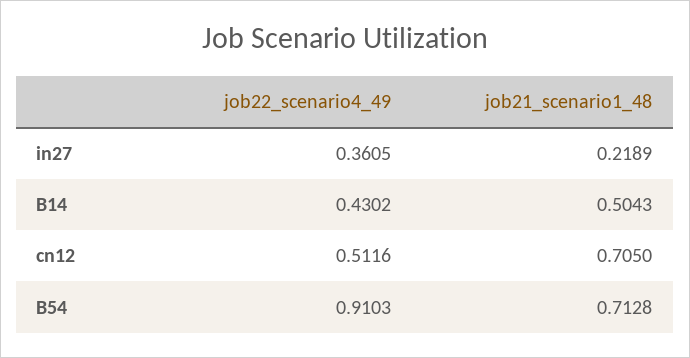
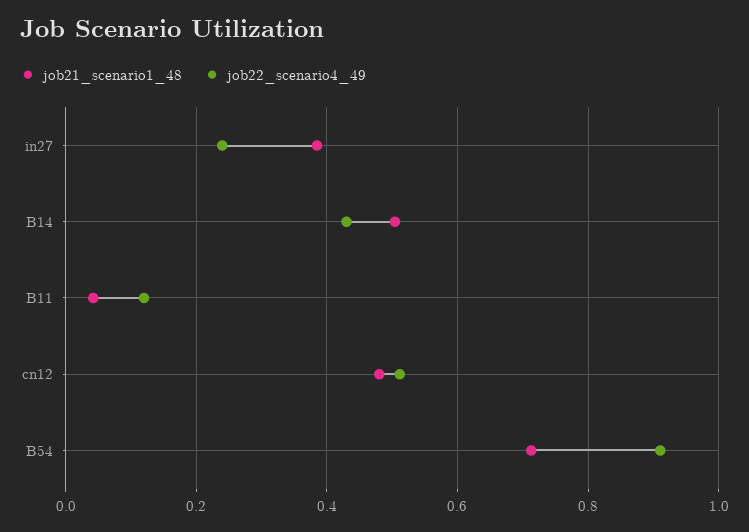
job22_scenario4_49, in27: 0.3605 -> 0.24
job21_scenario1_48, in27: 0.2189 -> 0.38
job21_scenario1_48, cn12: 0.705 -> 0.48
job21_scenario1_48, B11: none -> 0.04
job22_scenario4_49, B11: none -> 0.12

